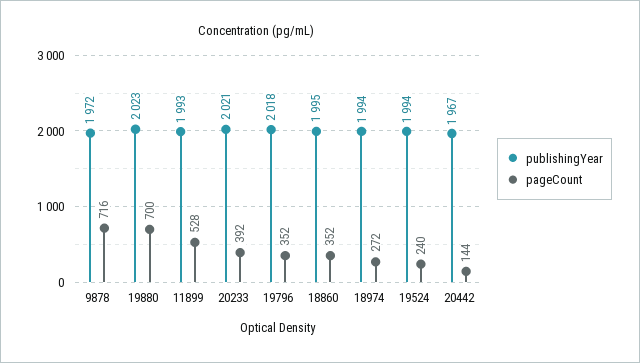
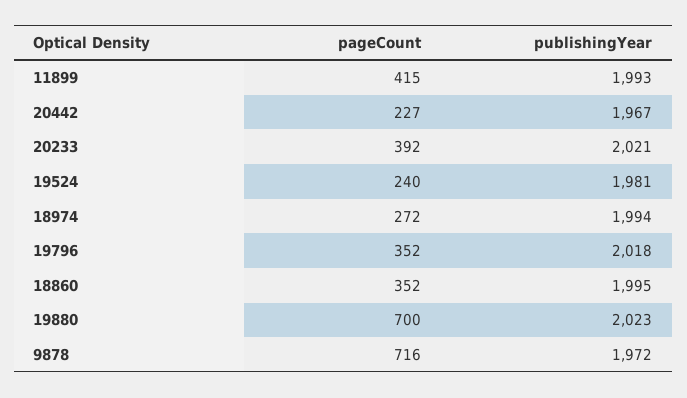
pageCount, 11899: 528 -> 415
publishingYear, 19524: 1994 -> 1981
pageCount, 20442: 144 -> 227

